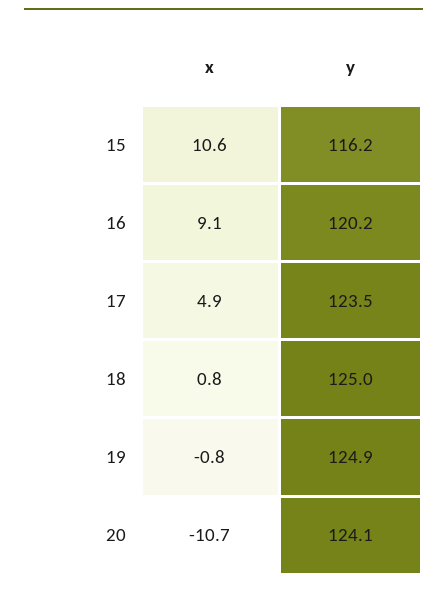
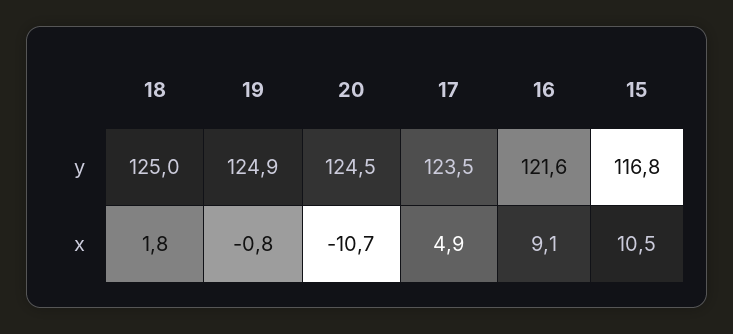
x, 15: 10.6 -> 10.5
y, 15: 116.2 -> 116.8
y, 16: 120.2 -> 121.6
x, 18: 0.8 -> 1.8
y, 20: 124.1 -> 124.5

